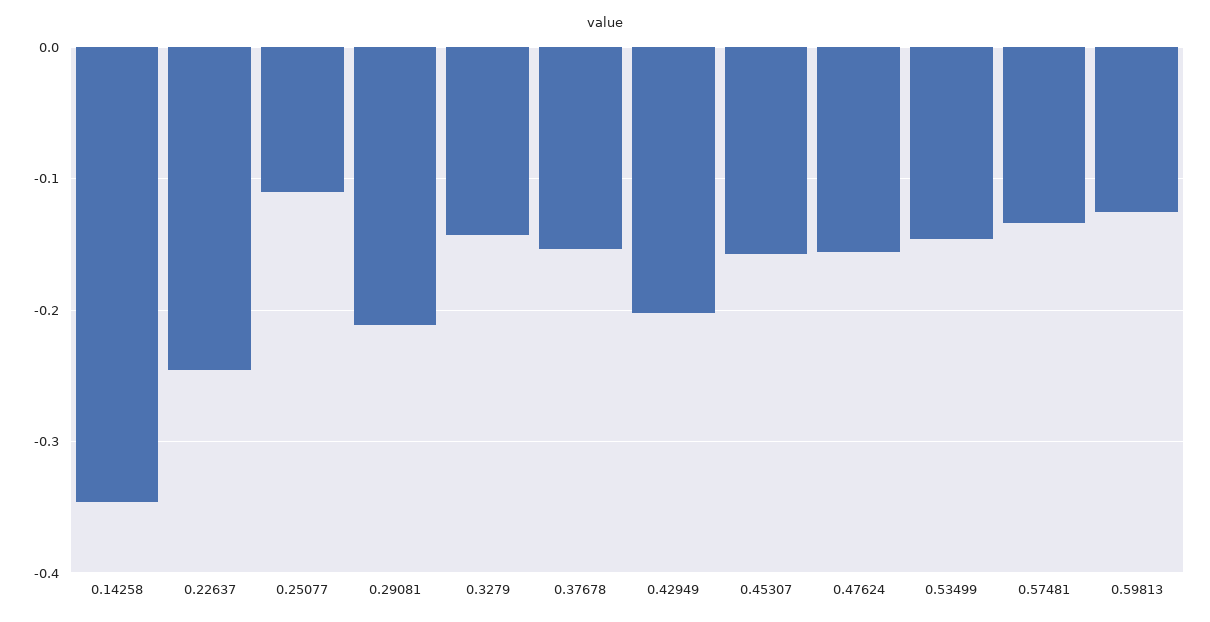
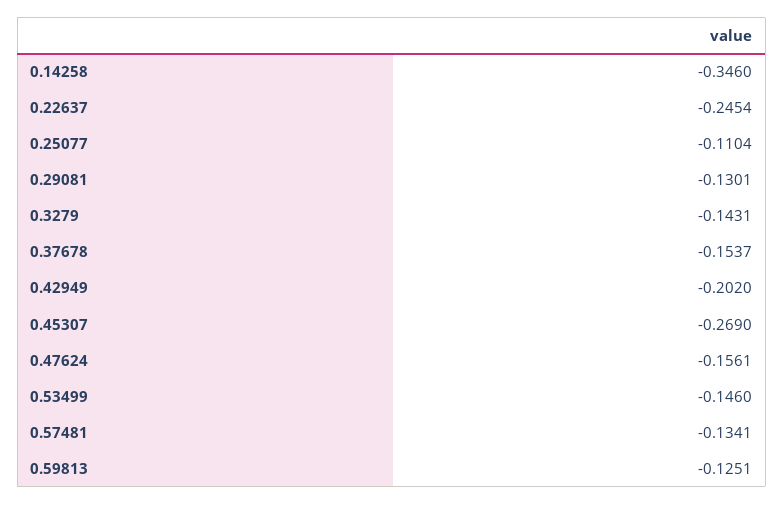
0.29081: -0.21 -> -0.1301
0.45307: -0.16 -> -0.269

